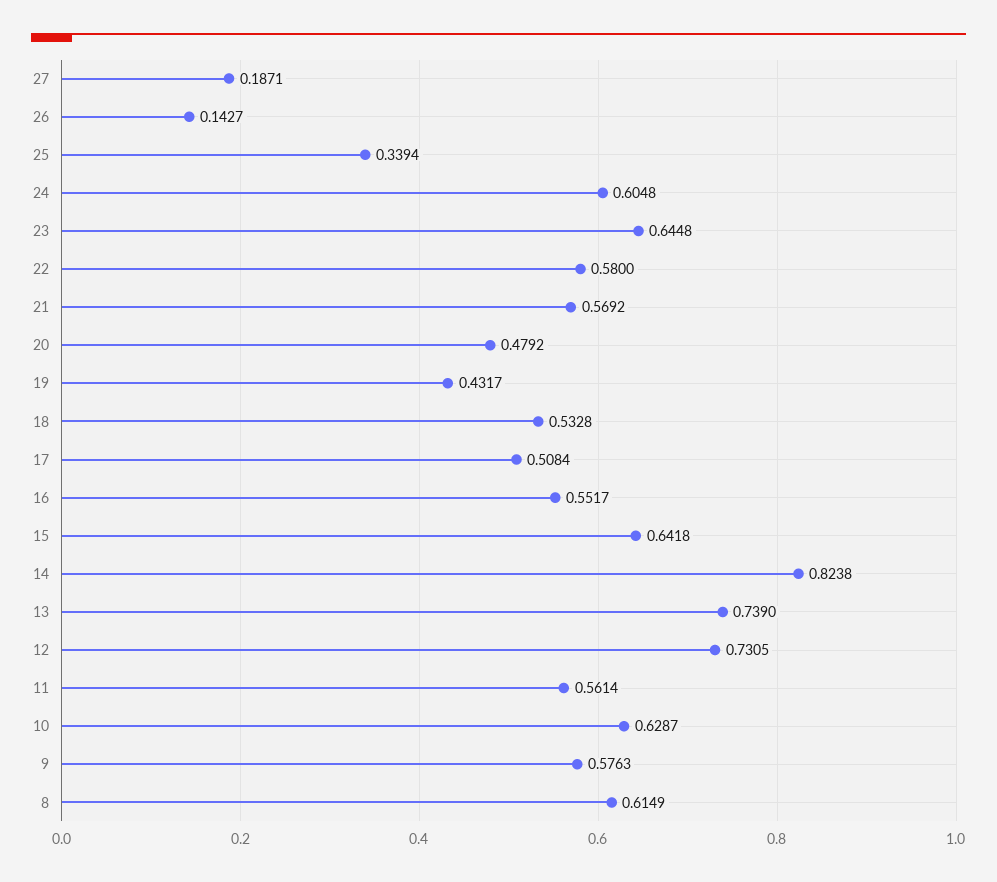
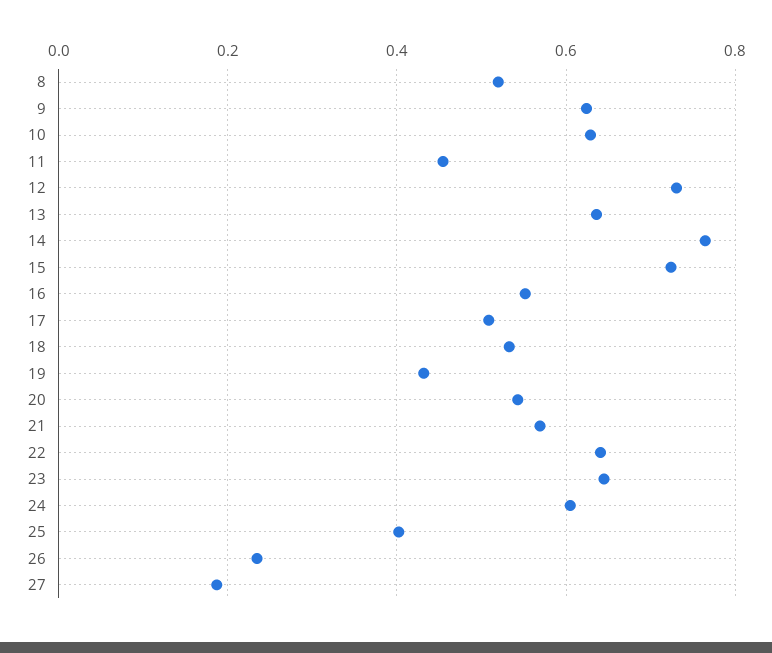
26: 0.1427 -> 0.24
25: 0.3394 -> 0.4
22: 0.58 -> 0.64
20: 0.4792 -> 0.54
15: 0.6418 -> 0.72
14: 0.8238 -> 0.76
13: 0.739 -> 0.64
11: 0.5614 -> 0.46
9: 0.5763 -> 0.62
8: 0.6149 -> 0.52

